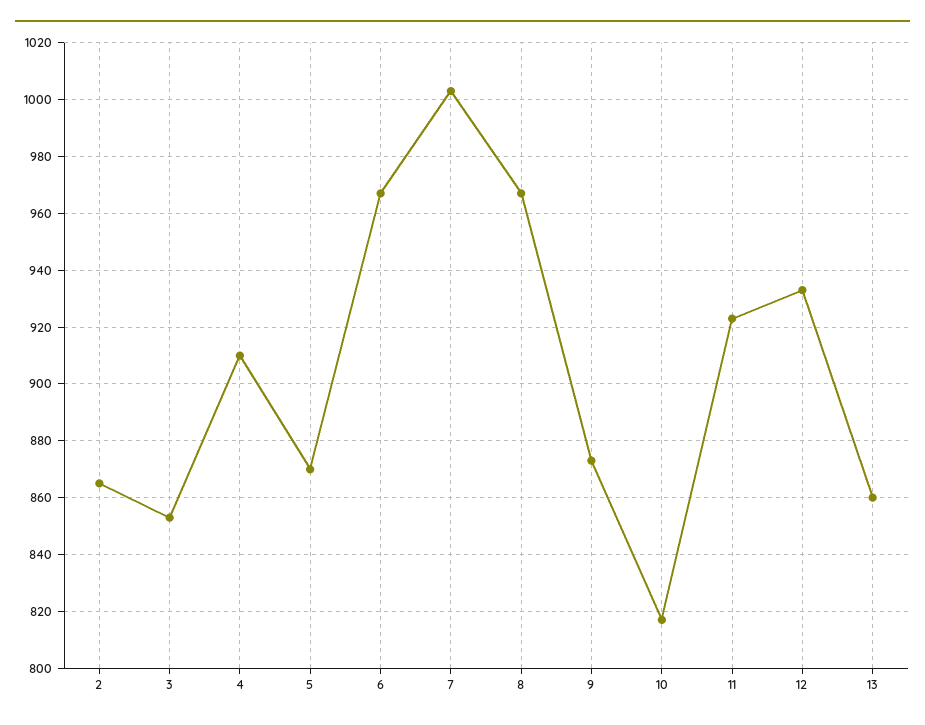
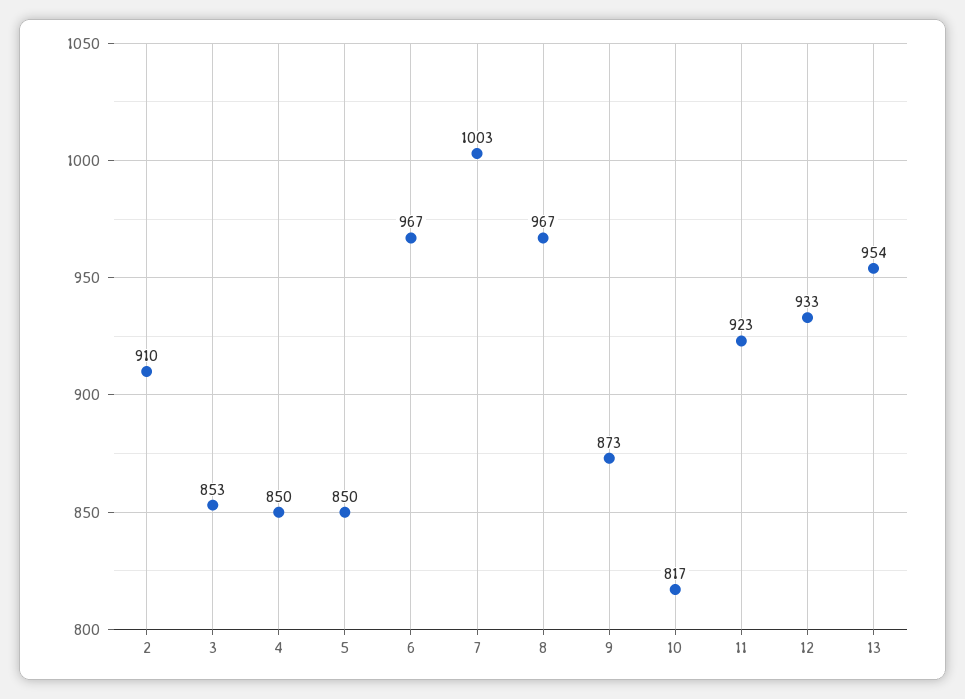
2: 865 -> 910
4: 910 -> 850
5: 870 -> 850
13: 860 -> 954

